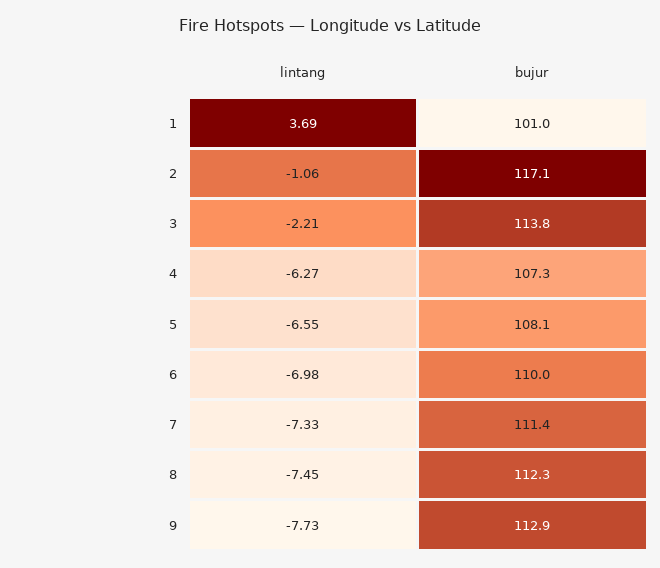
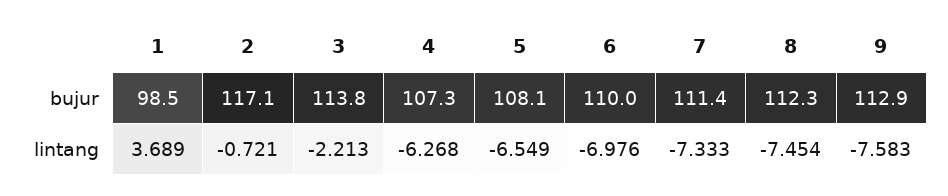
bujur, 1: 101 -> 98.5
lintang, 2: -1.06 -> -0.721
lintang, 9: -7.73 -> -7.583

